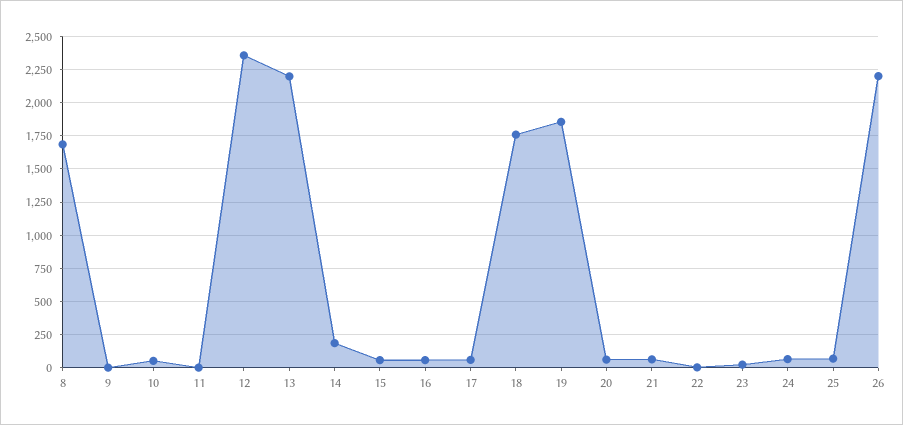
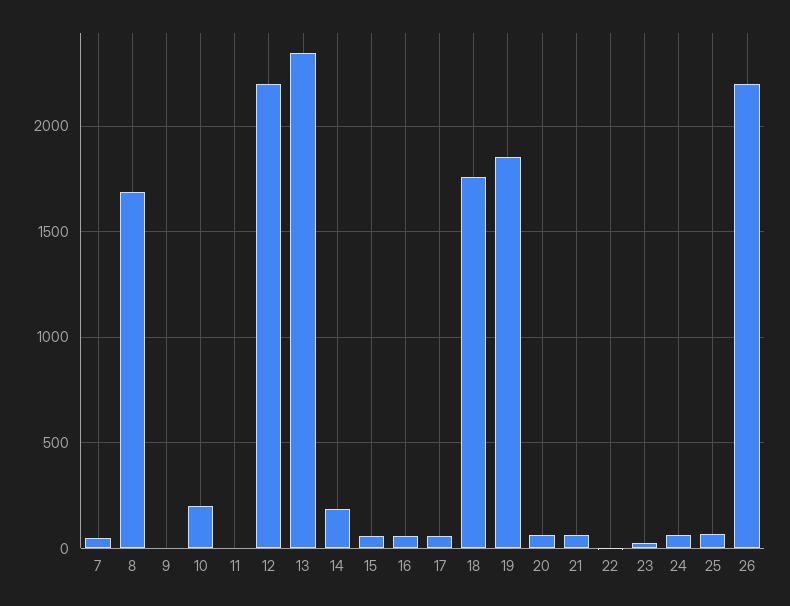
10: 50 -> 200
12: 2350 -> 2200
13: 2200 -> 2350
7: none -> 50

